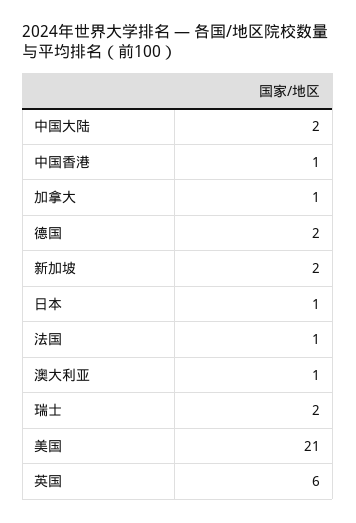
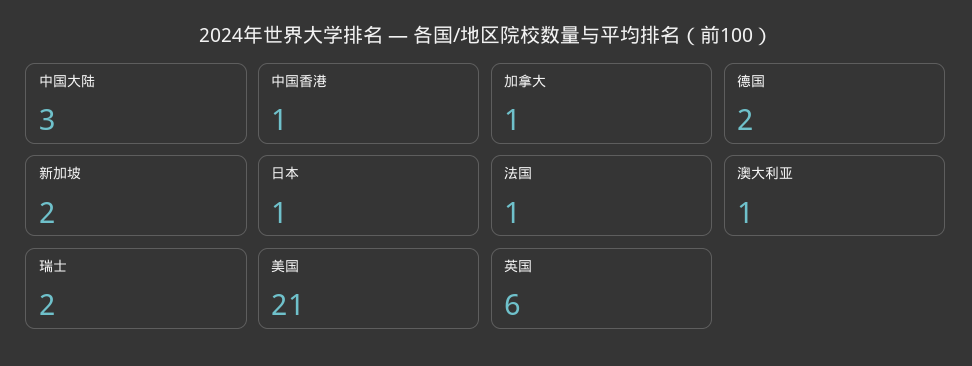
中国大陆: 2 -> 3

